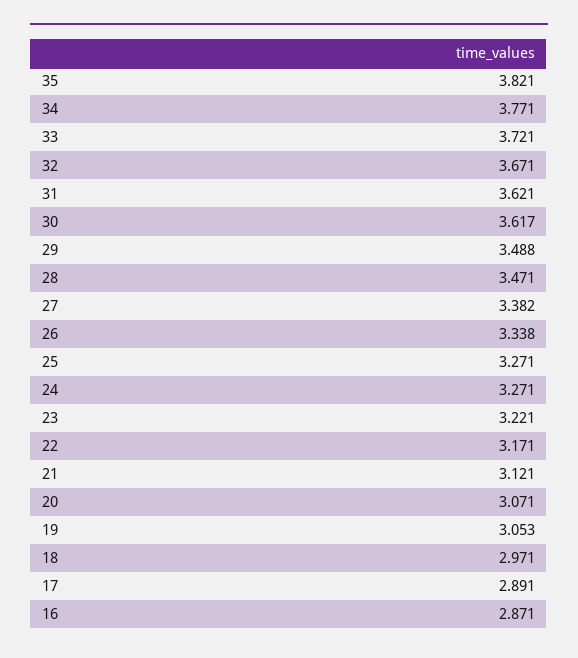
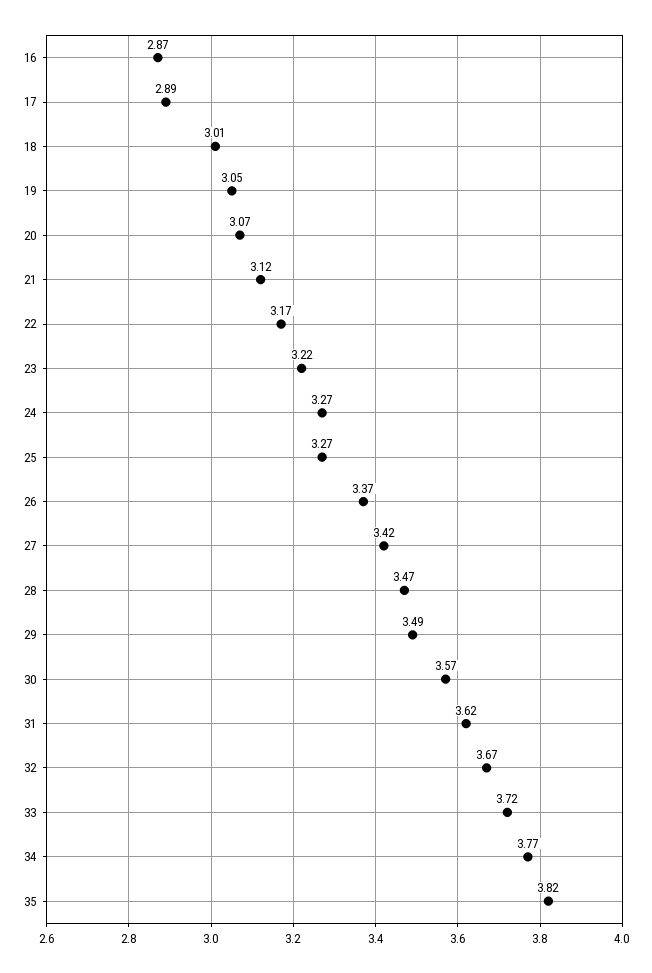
30: 3.617 -> 3.57
27: 3.382 -> 3.42
26: 3.338 -> 3.37
18: 2.971 -> 3.01

